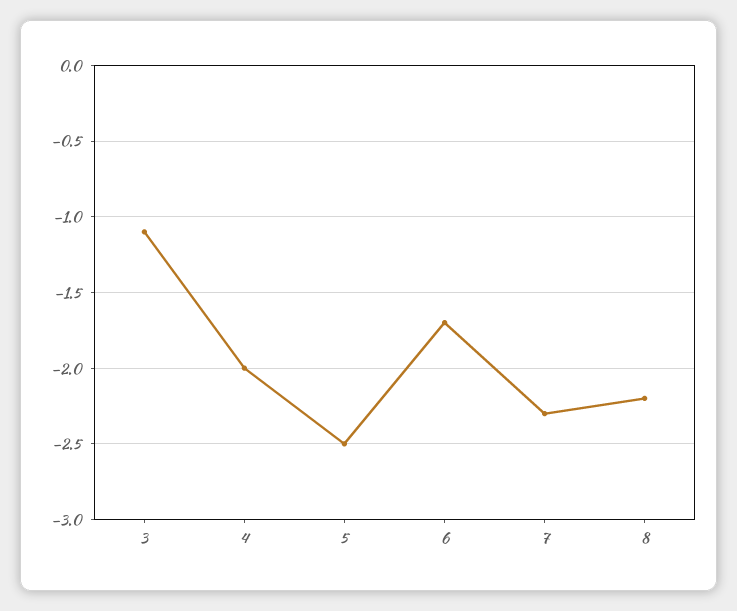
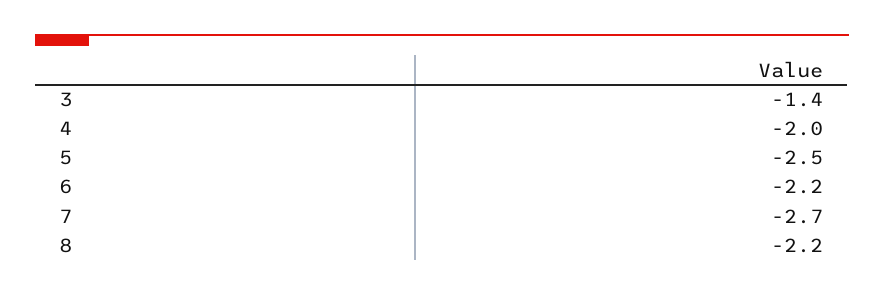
3: -1.1 -> -1.4
6: -1.7 -> -2.2
7: -2.3 -> -2.7

